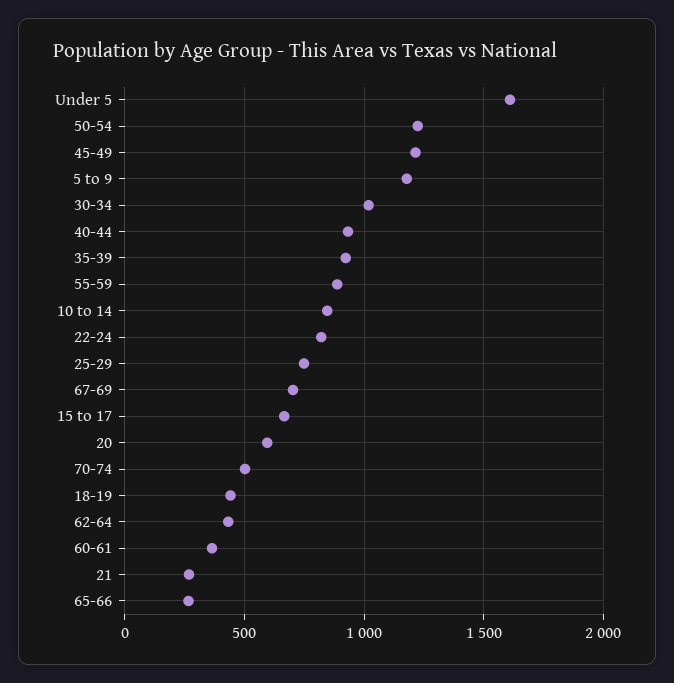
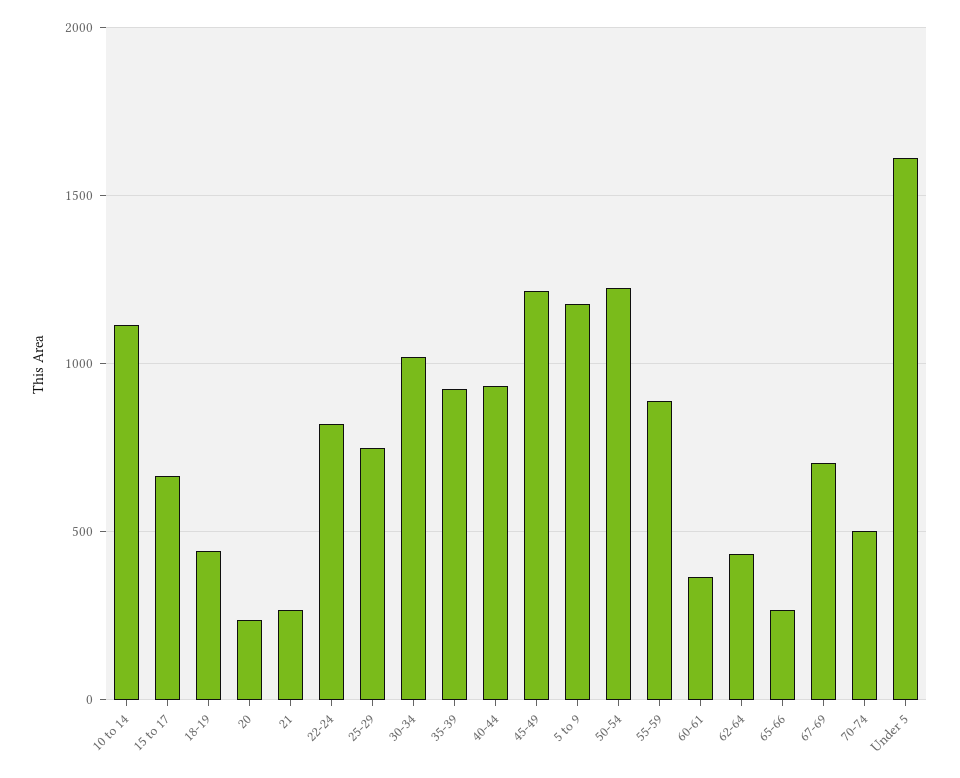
10 to 14: 850 -> 1100
20: 600 -> 250

